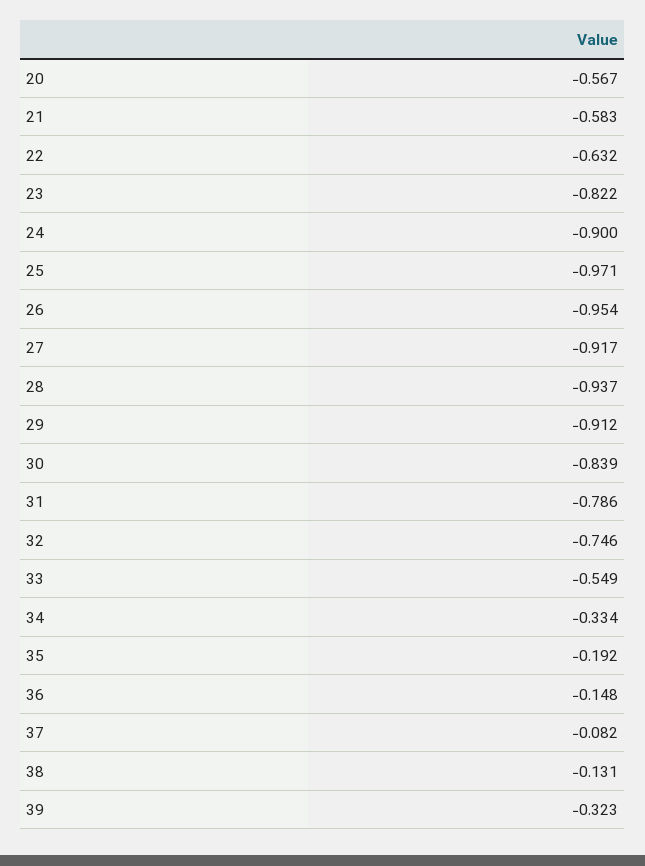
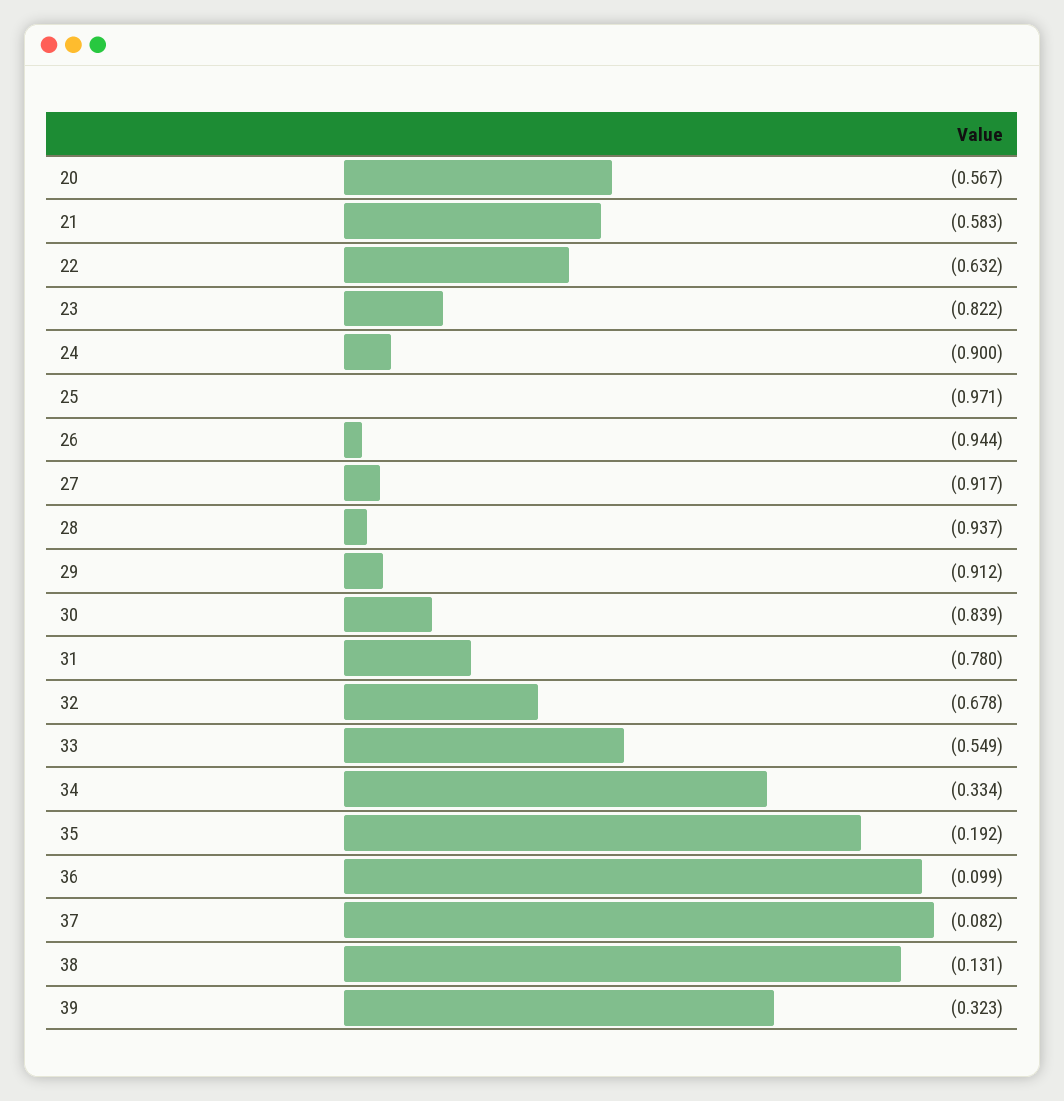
26: -0.954 -> -0.944
31: -0.786 -> -0.78
32: -0.746 -> -0.678
36: -0.148 -> -0.099

